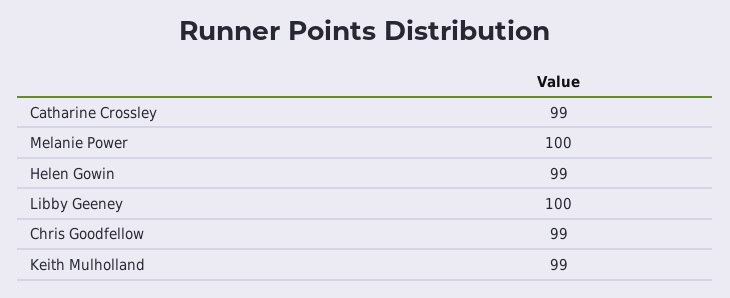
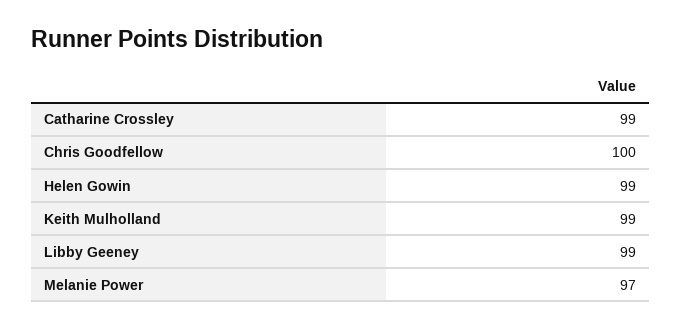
Melanie Power: 100 -> 97
Libby Geeney: 100 -> 99
Chris Goodfellow: 99 -> 100

